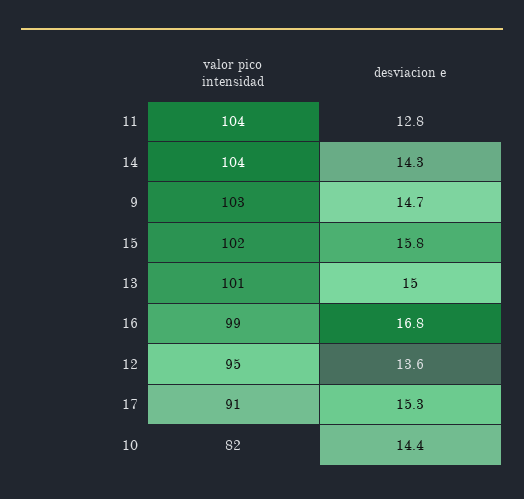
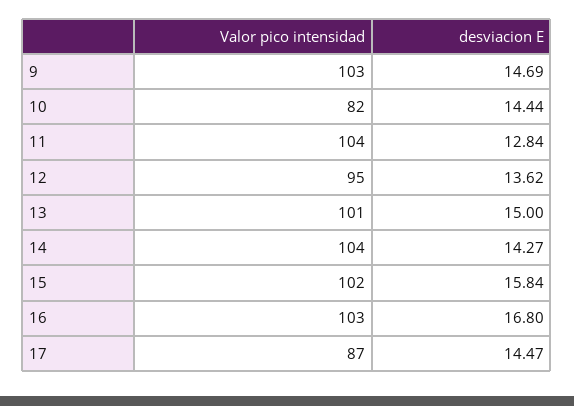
valor pico intensidad, 16: 99 -> 103
valor pico intensidad, 17: 91 -> 87
desviacion e, 17: 15.3 -> 14.47

